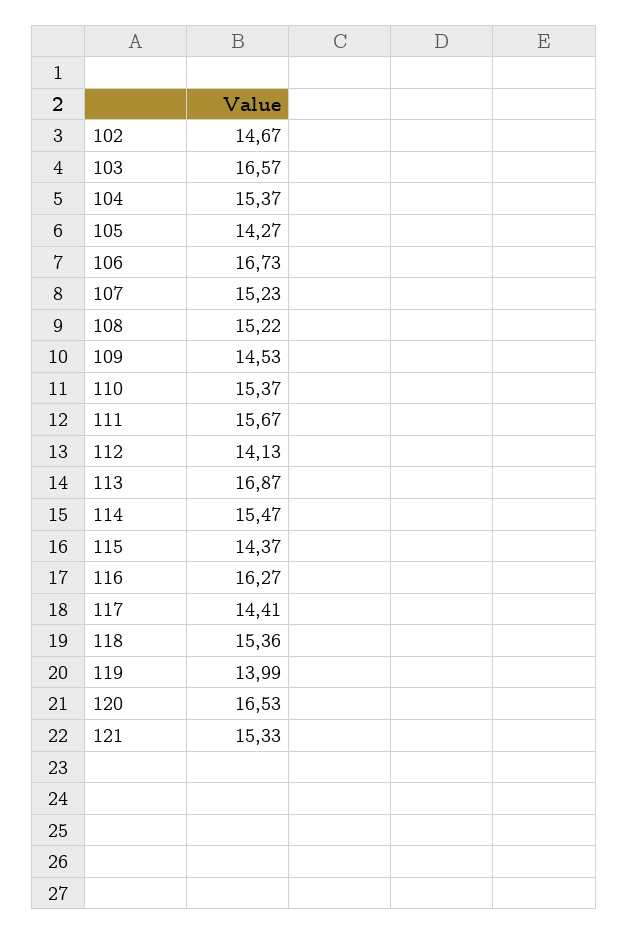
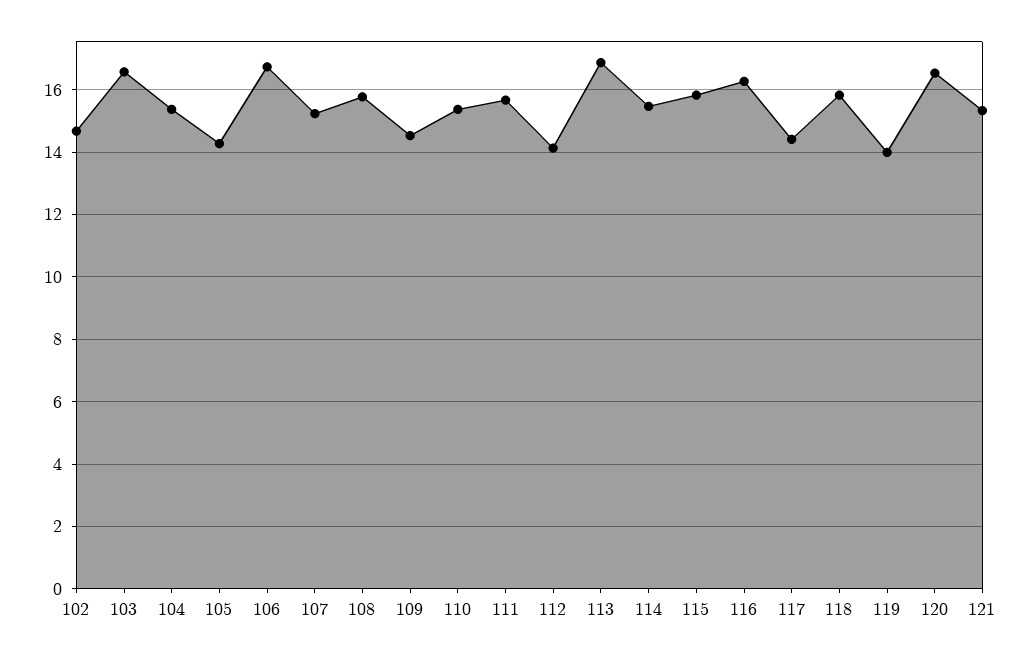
108: 15.22 -> 15.8
115: 14.37 -> 15.8
118: 15.36 -> 15.8

